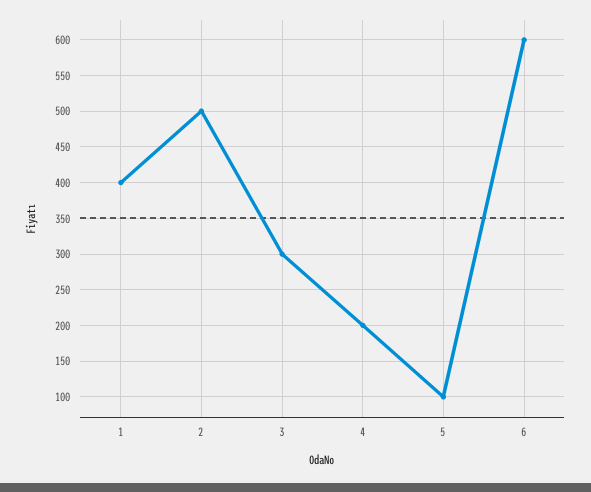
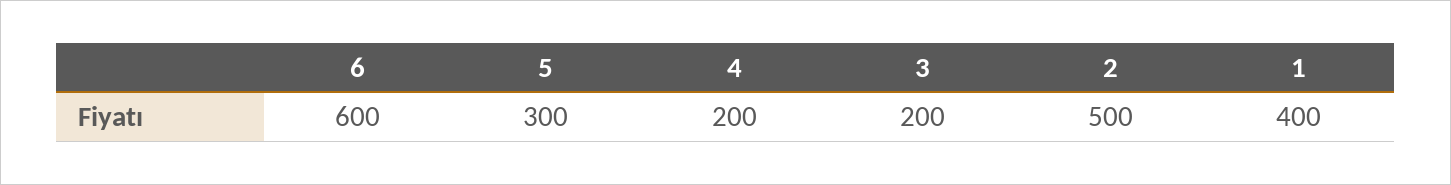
3: 300 -> 200
5: 100 -> 300

